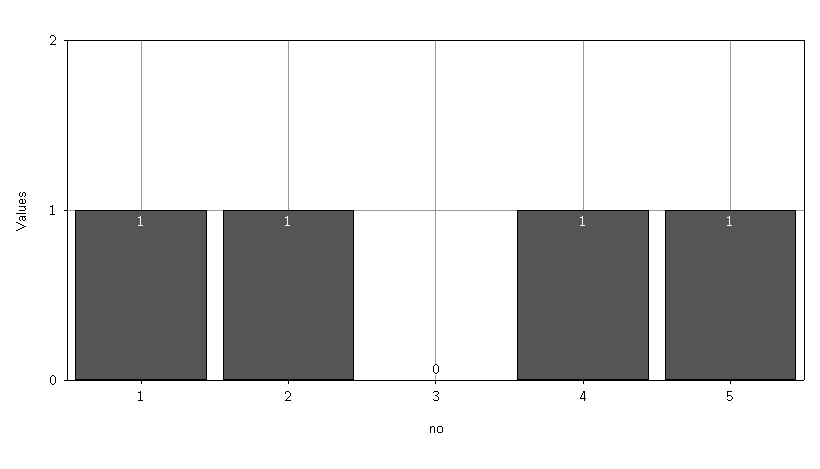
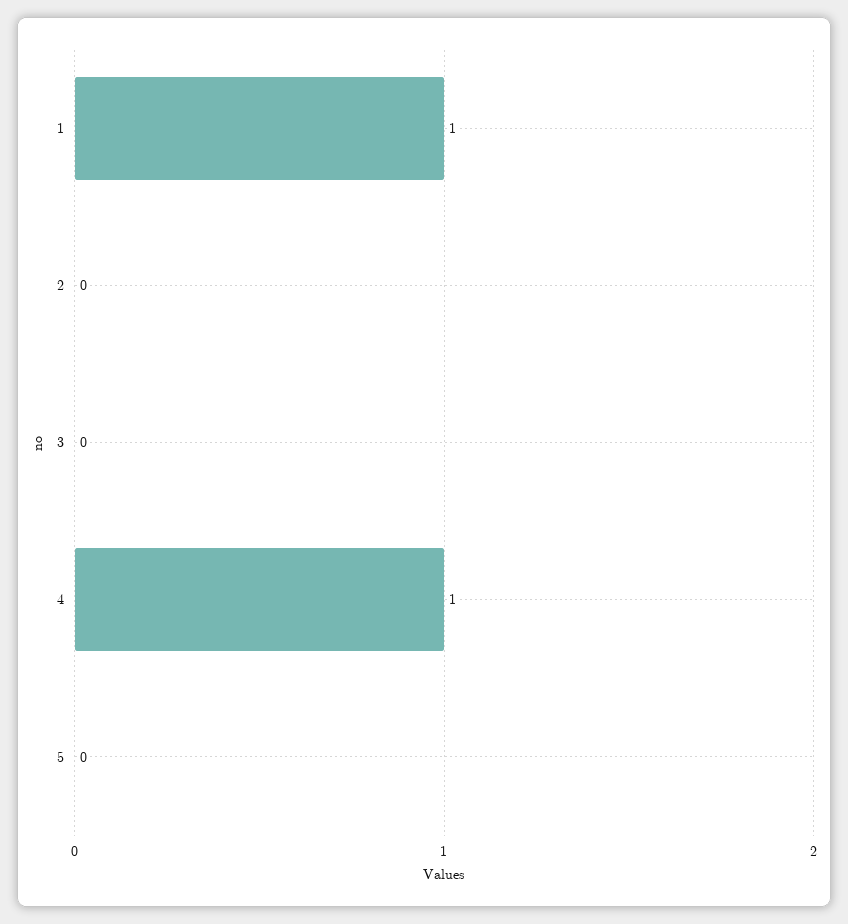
2: 1 -> 0
5: 1 -> 0

